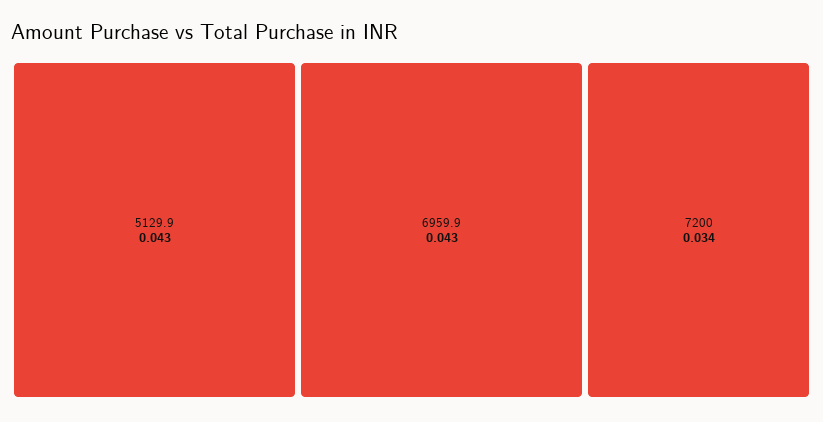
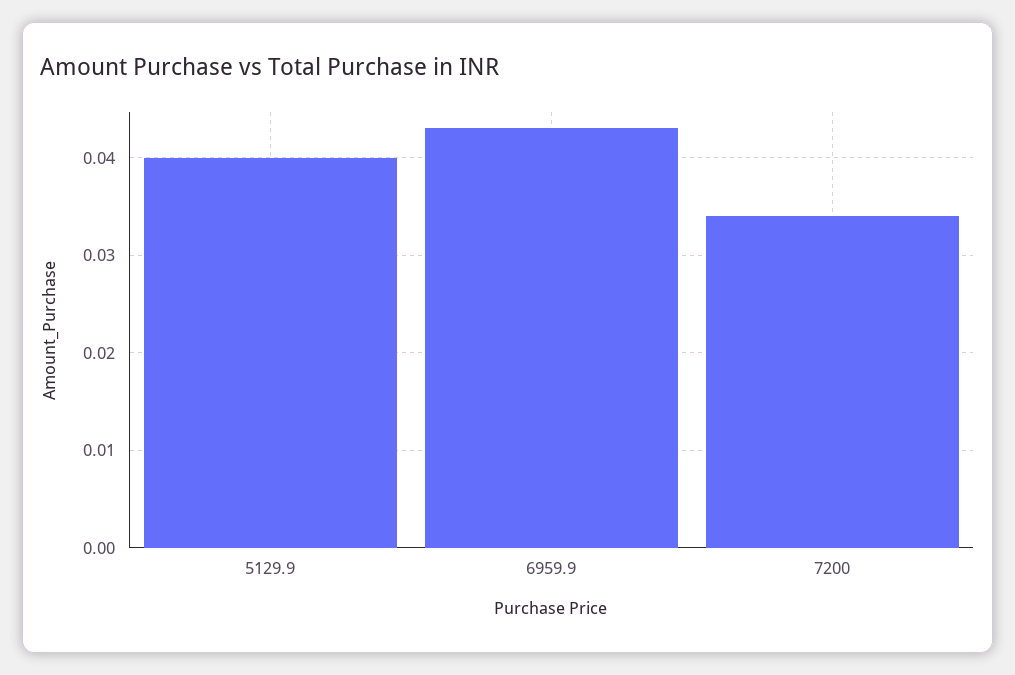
5129.9: 0.043 -> 0.04

